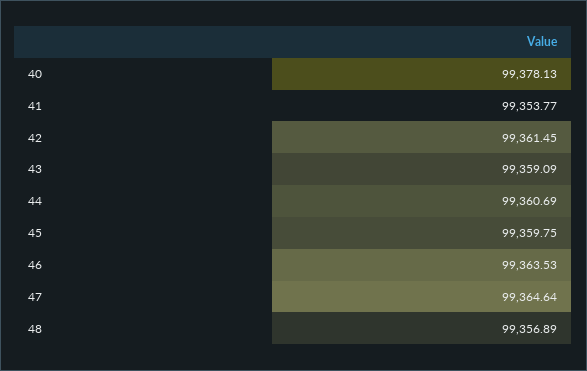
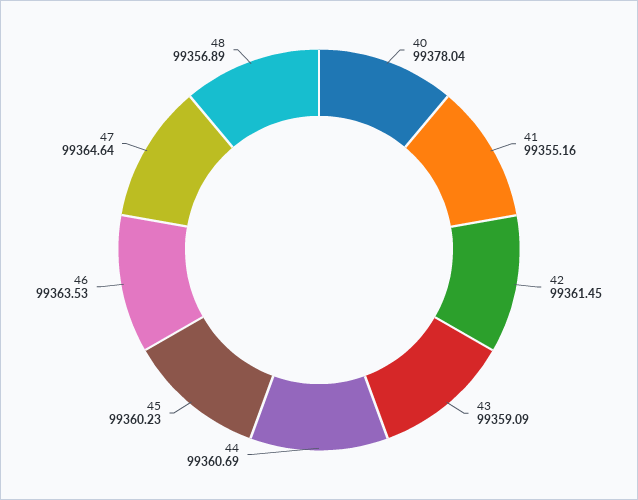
40: 99378.13 -> 99378.04
41: 99353.77 -> 99355.16
45: 99359.75 -> 99360.23

